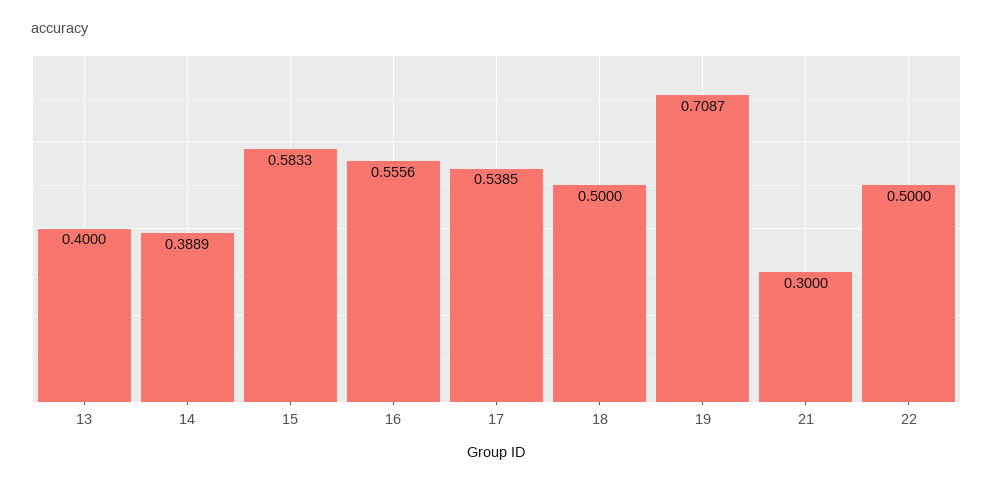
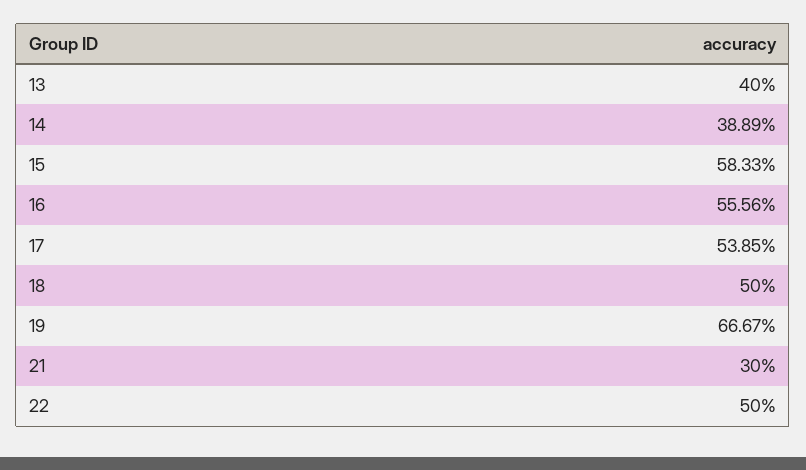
19: 0.7087 -> 0.6667

